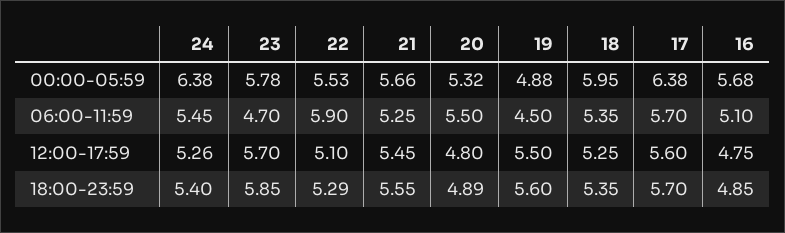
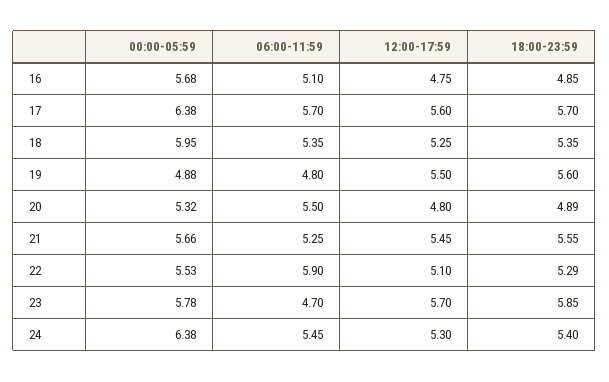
19, 06:00-11:59: 4.5 -> 4.8
24, 12:00-17:59: 5.26 -> 5.3

